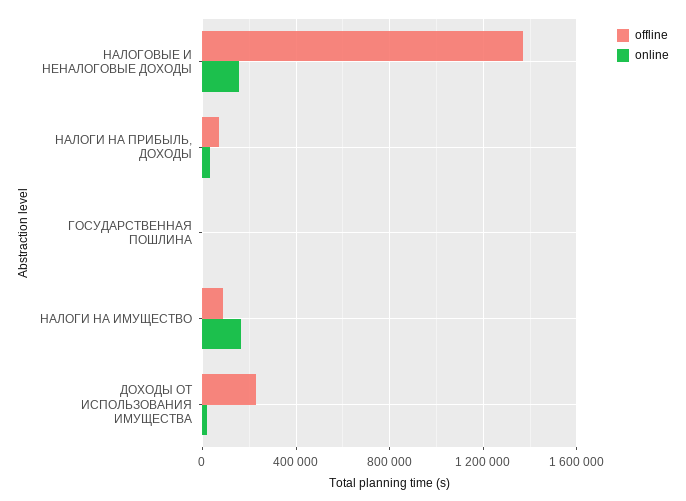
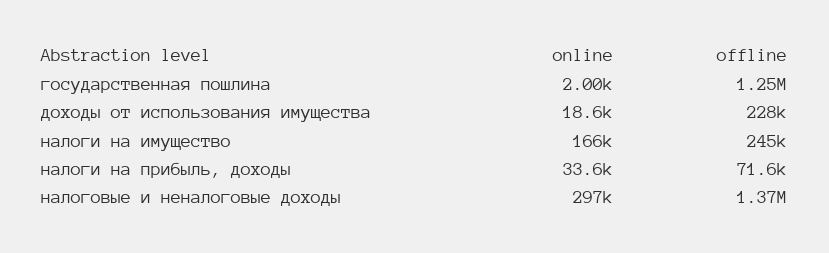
online, НАЛОГОВЫЕ И НЕНАЛОГОВЫЕ ДОХОДЫ: 150000 -> 297000
offline, ГОСУДАРСТВЕННАЯ ПОШЛИНА: 0 -> 1250000
offline, НАЛОГИ НА ИМУЩЕСТВО: 100000 -> 245000

